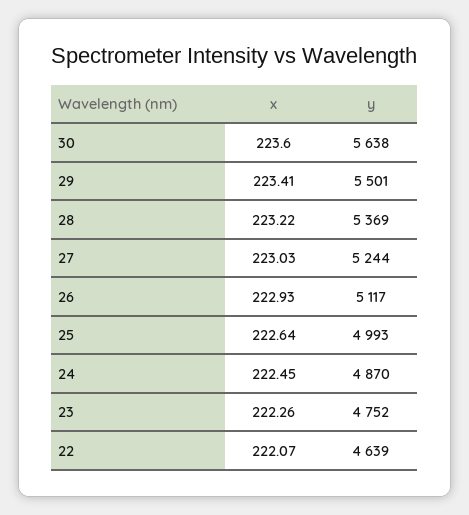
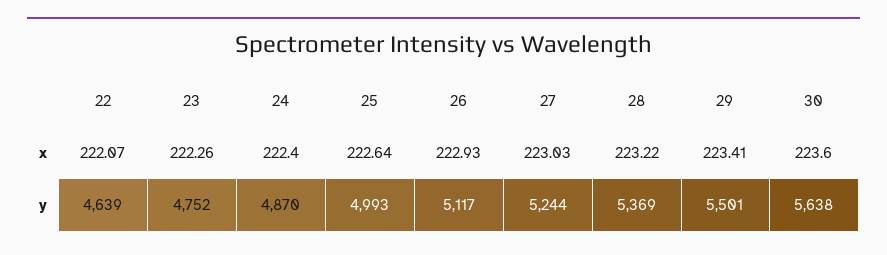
x, 24: 222.45 -> 222.4

